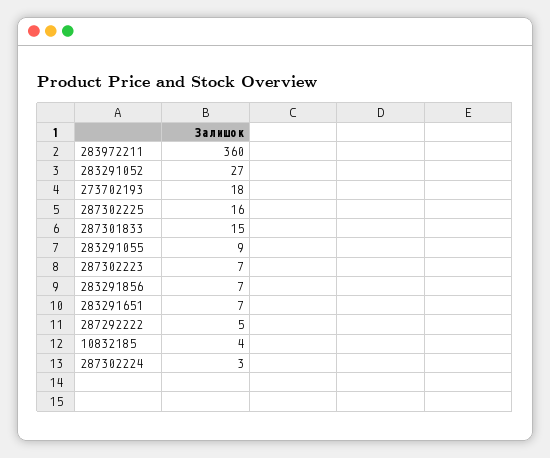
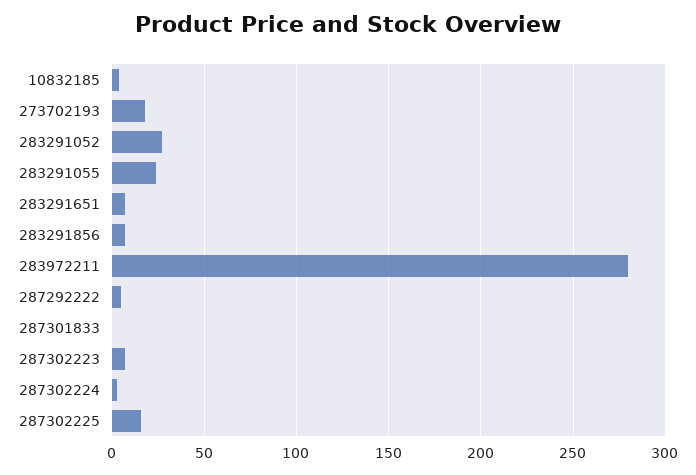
283972211: 360 -> 280
287301833: 15 -> 0
283291055: 9 -> 25

